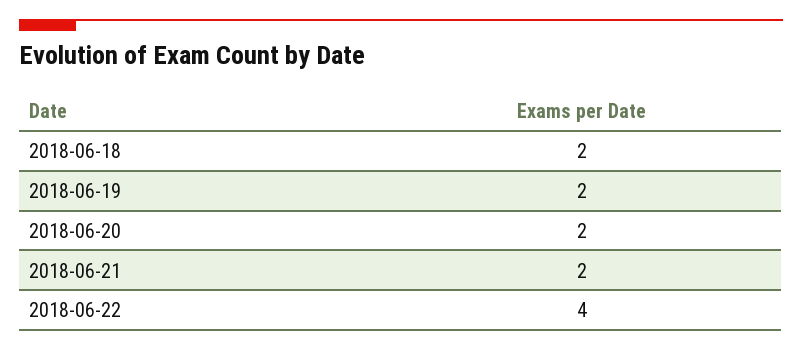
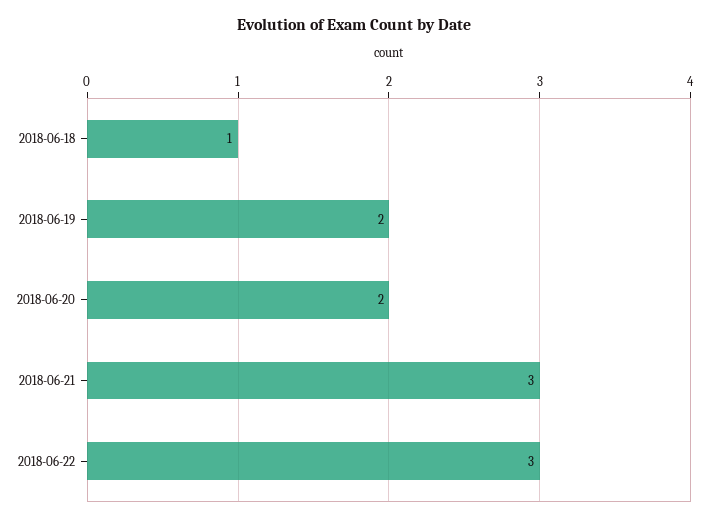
2018-06-18: 2 -> 1
2018-06-21: 2 -> 3
2018-06-22: 4 -> 3

